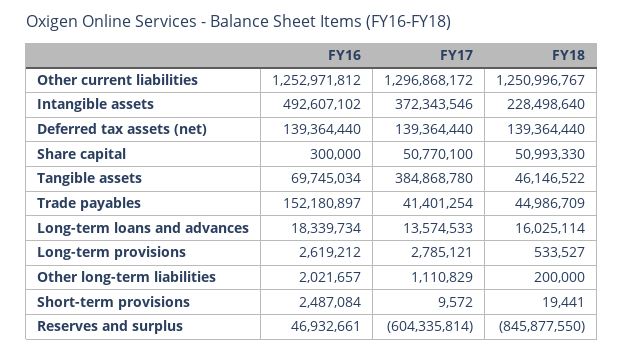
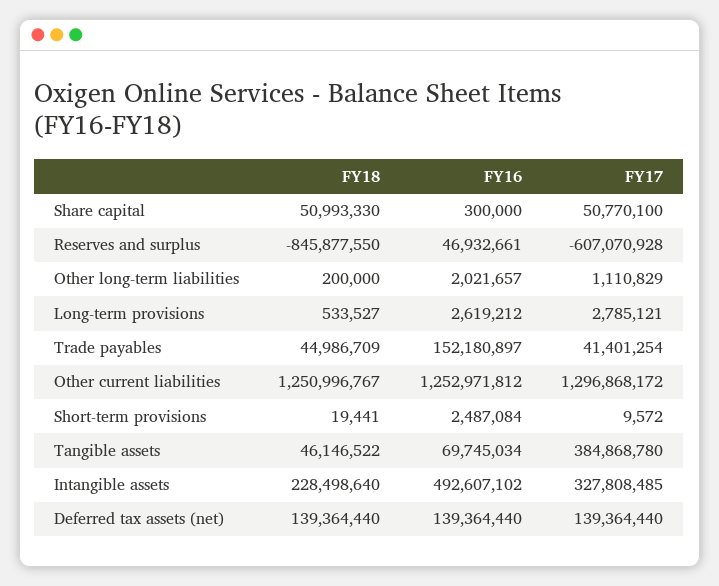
FY17, Intangible assets: 372343546 -> 327808485
FY16, Long-term loans and advances: 18339734 -> none
FY17, Long-term loans and advances: 13574533 -> none
FY18, Long-term loans and advances: 16025114 -> none
FY17, Reserves and surplus: -604335814 -> -607070928

